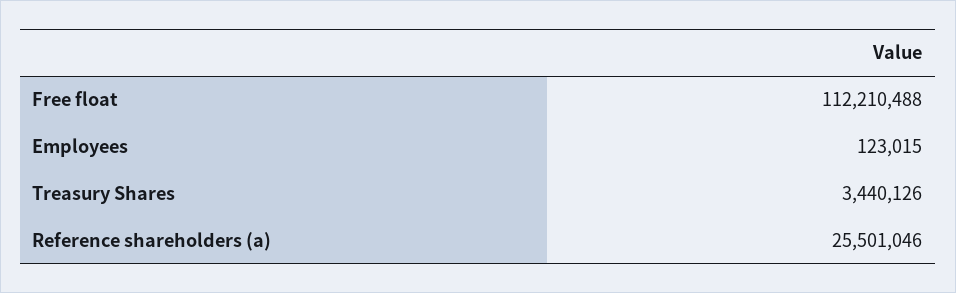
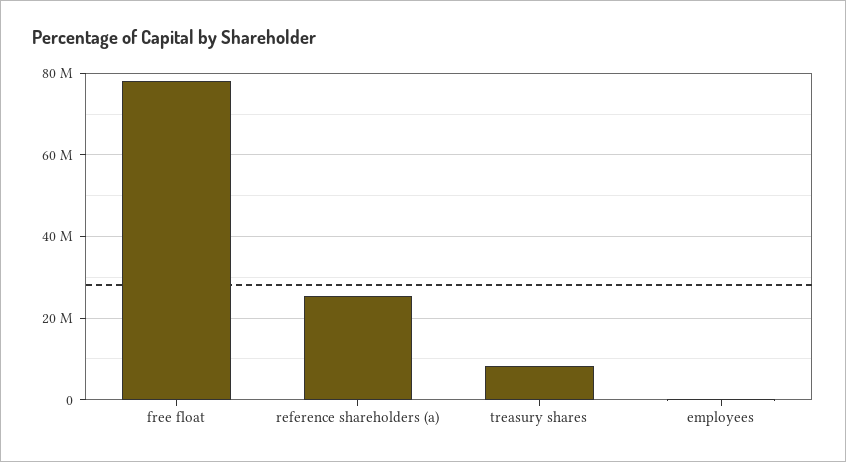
Free float: 112210488 -> 78000000
Treasury Shares: 3440126 -> 8000000

